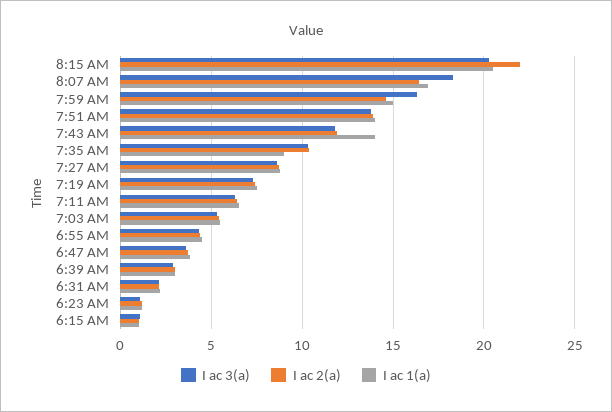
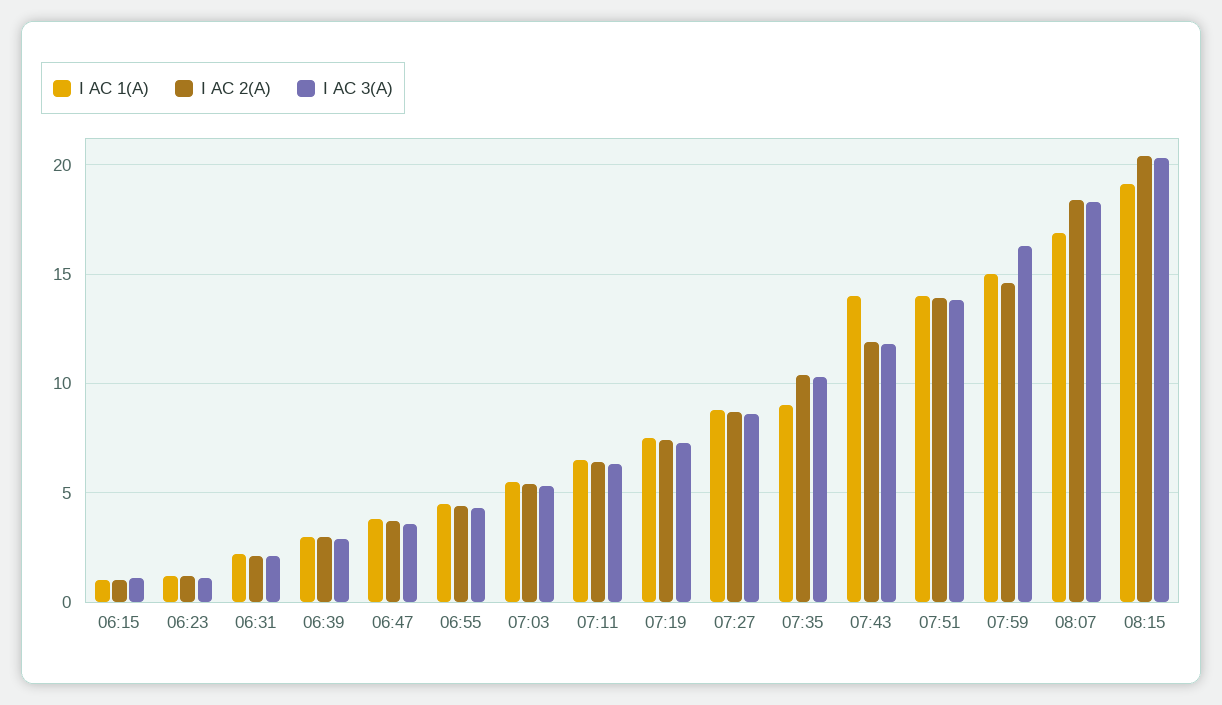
I ac 2(a), 8:15 AM: 22 -> 20.5
I ac 1(a), 8:15 AM: 20.5 -> 19
I ac 2(a), 8:07 AM: 16.5 -> 18.5

